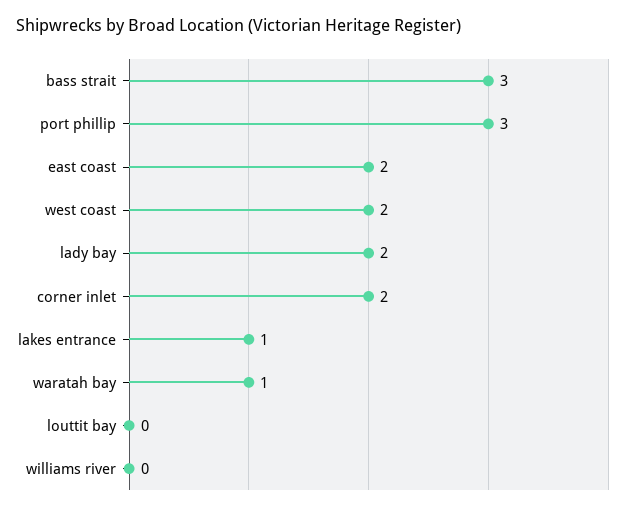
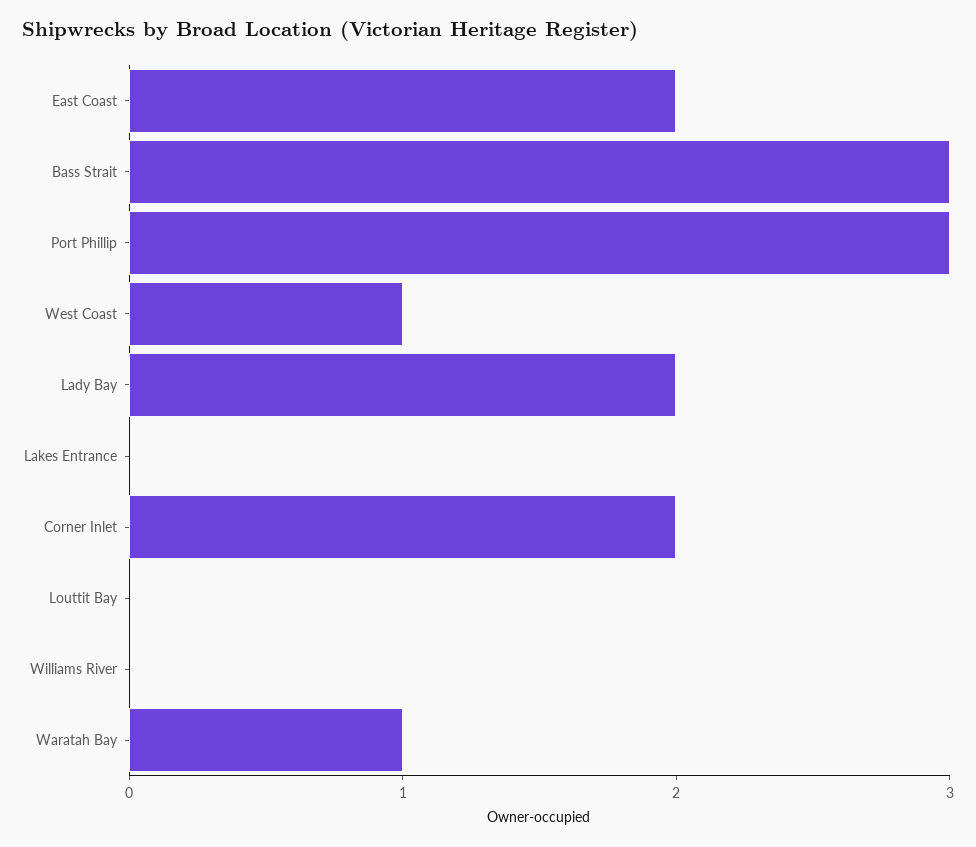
west coast: 2 -> 1
lakes entrance: 1 -> 0

